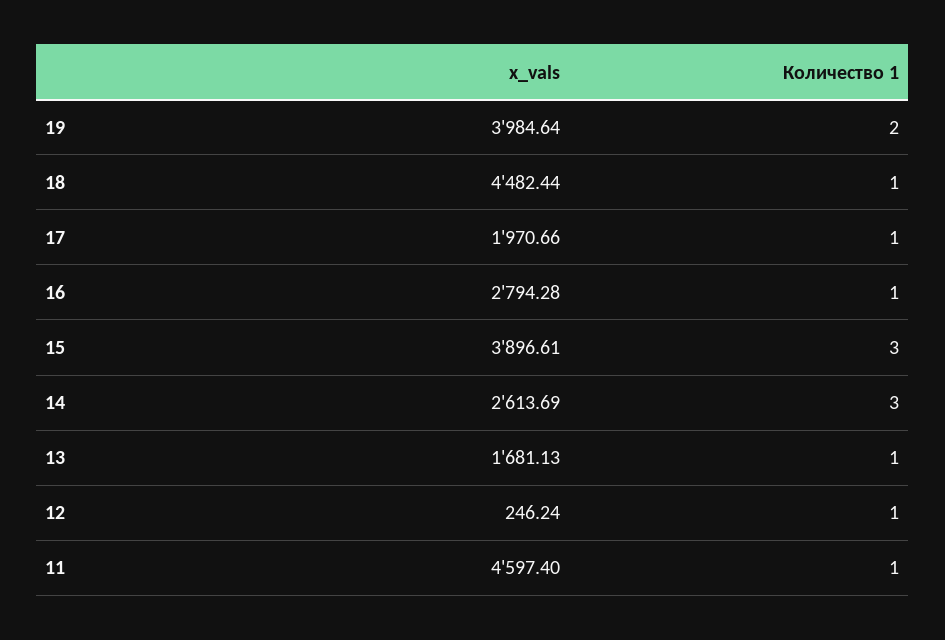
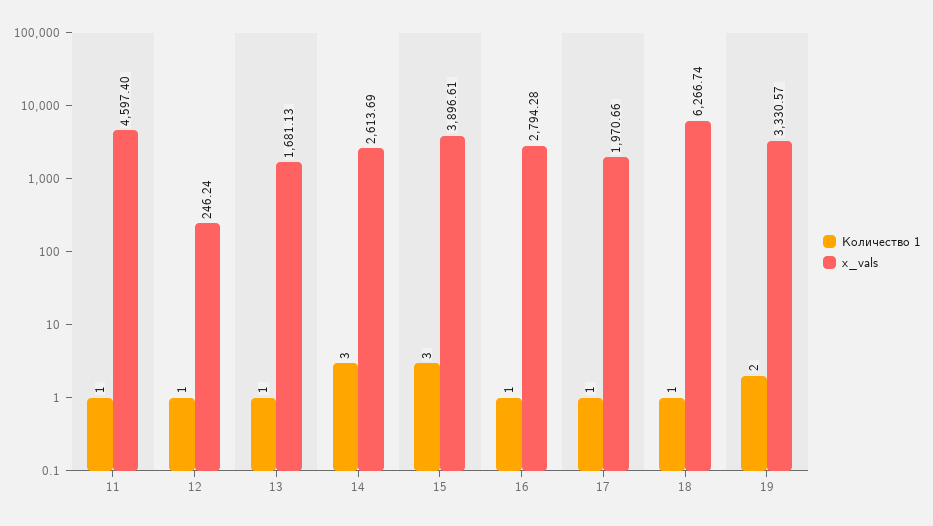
x_vals, 19: 3984.64 -> 3330.57
x_vals, 18: 4482.44 -> 6266.74

